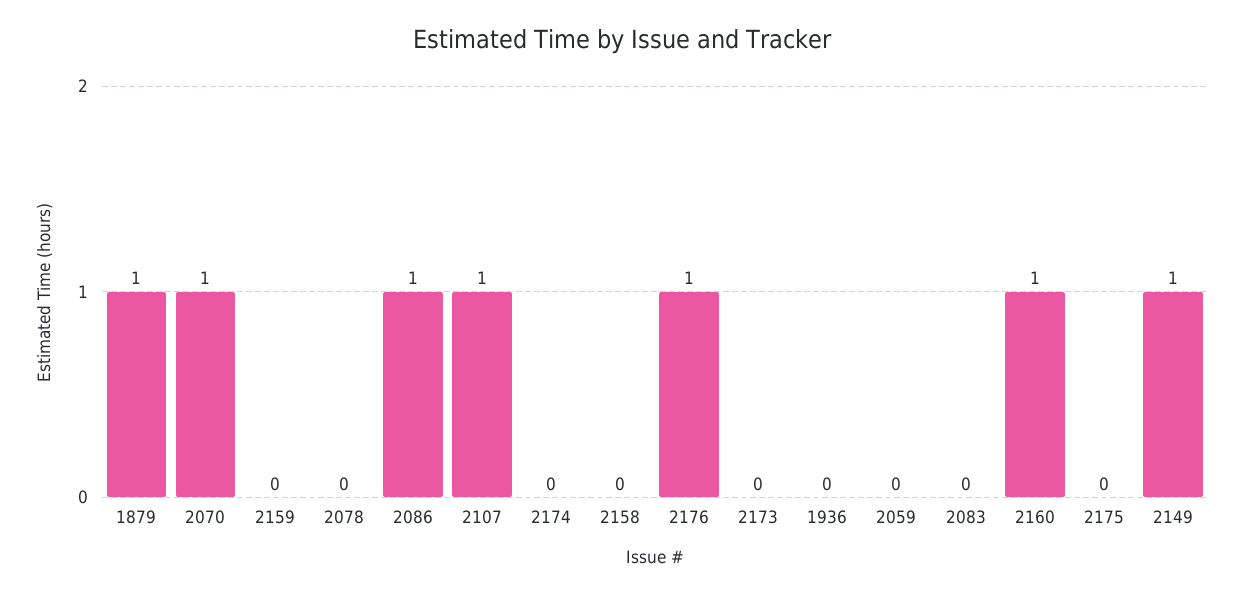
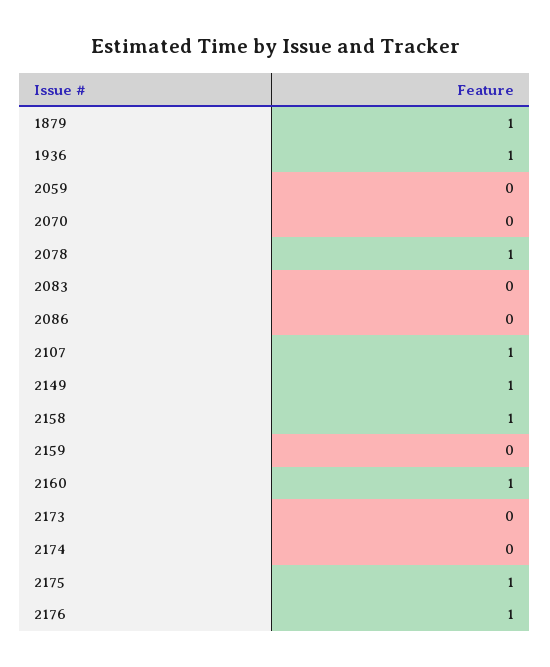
2070: 1 -> 0
2078: 0 -> 1
2086: 1 -> 0
2158: 0 -> 1
1936: 0 -> 1
2175: 0 -> 1

